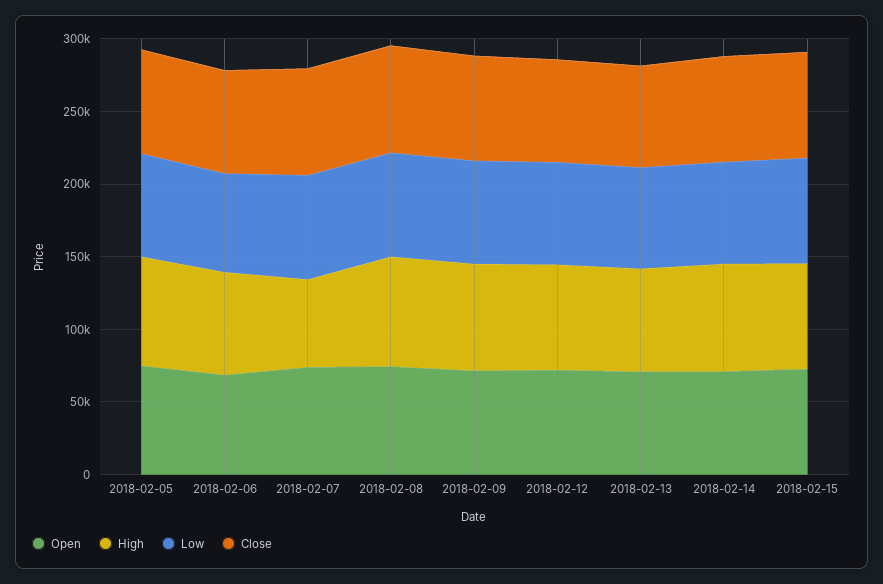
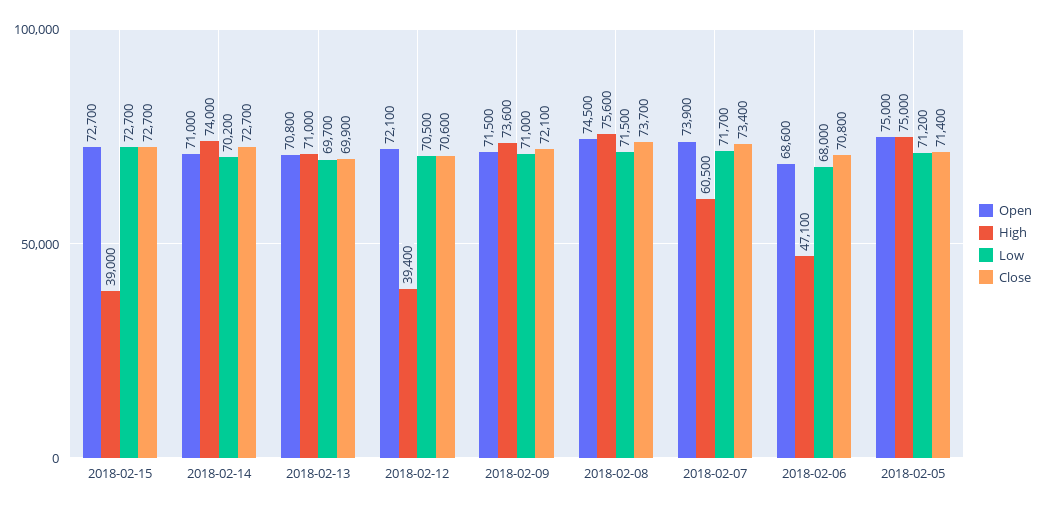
High, 2018-02-06: 70000 -> 47100
High, 2018-02-12: 70000 -> 39400
High, 2018-02-15: 70000 -> 39000

